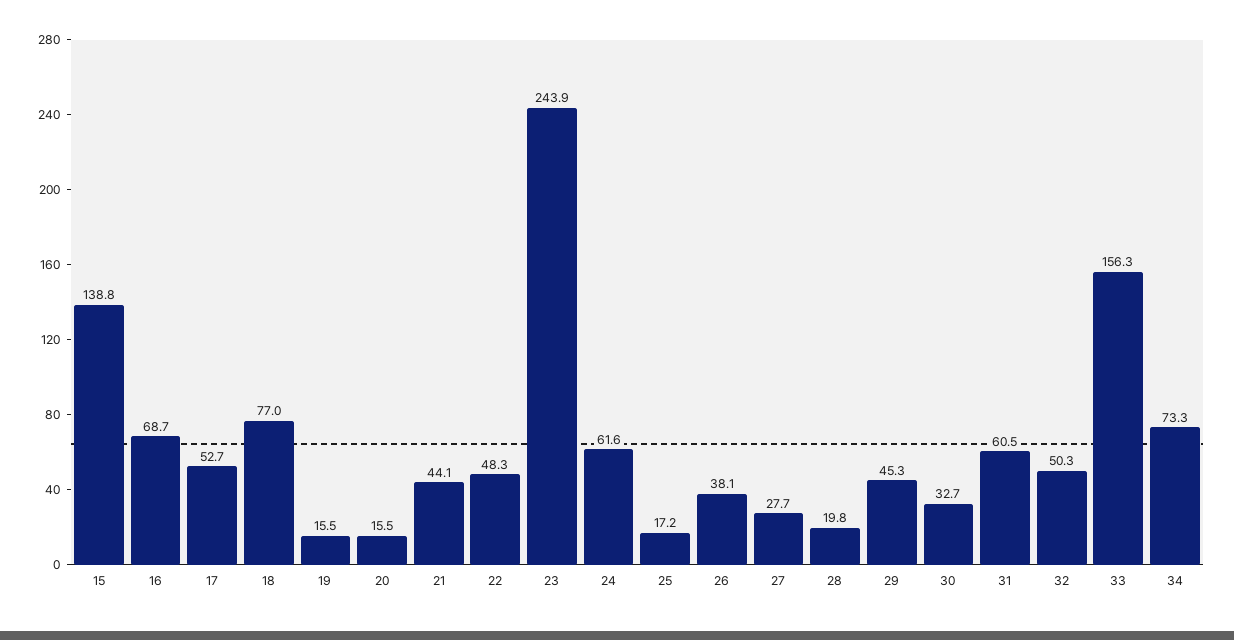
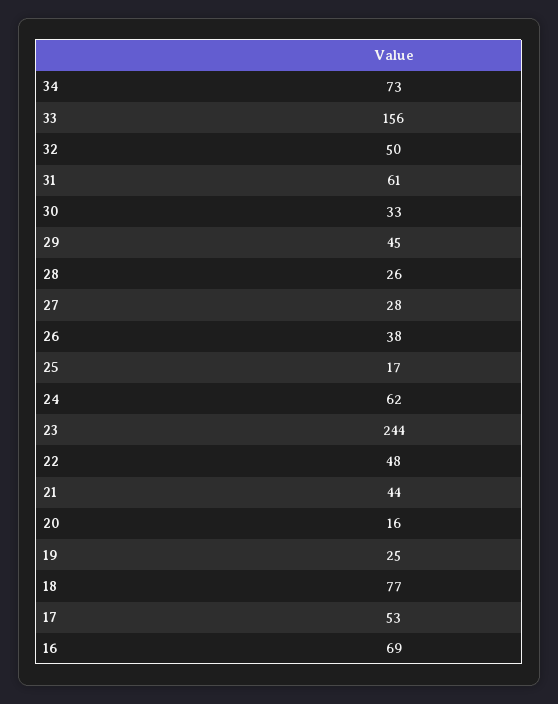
15: 138.8 -> none
19: 15.5 -> 25
28: 19.8 -> 26

